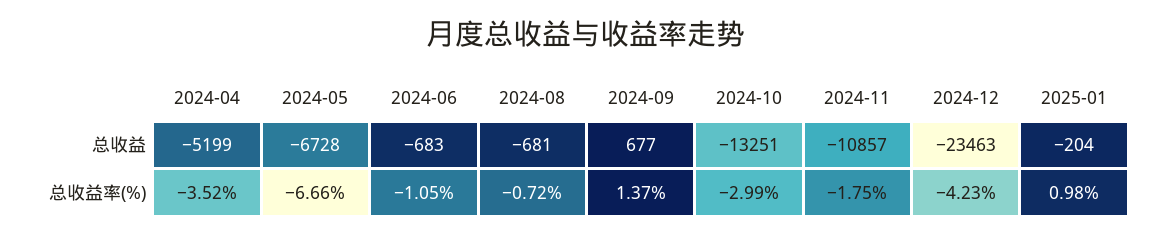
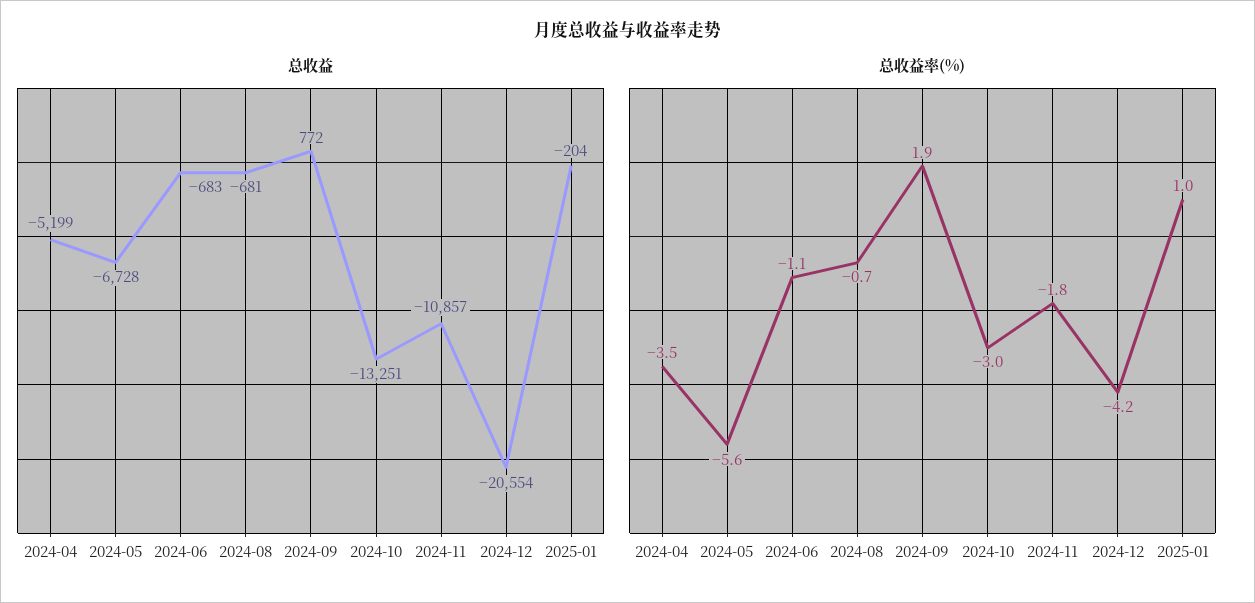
总收益, 2024-09: 677 -> 772
总收益, 2024-12: -23463 -> -20554
总收益率(%), 2024-05: -6.66 -> -5.6
总收益率(%), 2024-09: 1.37 -> 1.9

